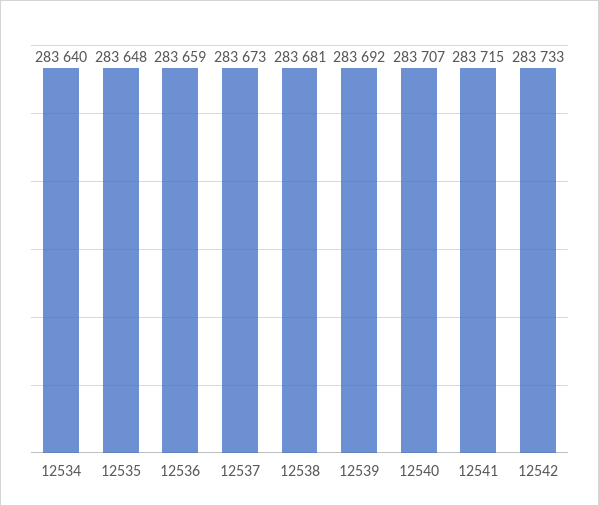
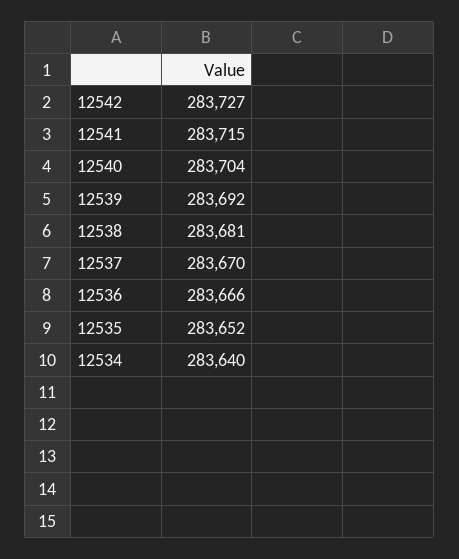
12535: 283648 -> 283652
12536: 283659 -> 283666
12537: 283673 -> 283670
12540: 283707 -> 283704
12542: 283733 -> 283727

